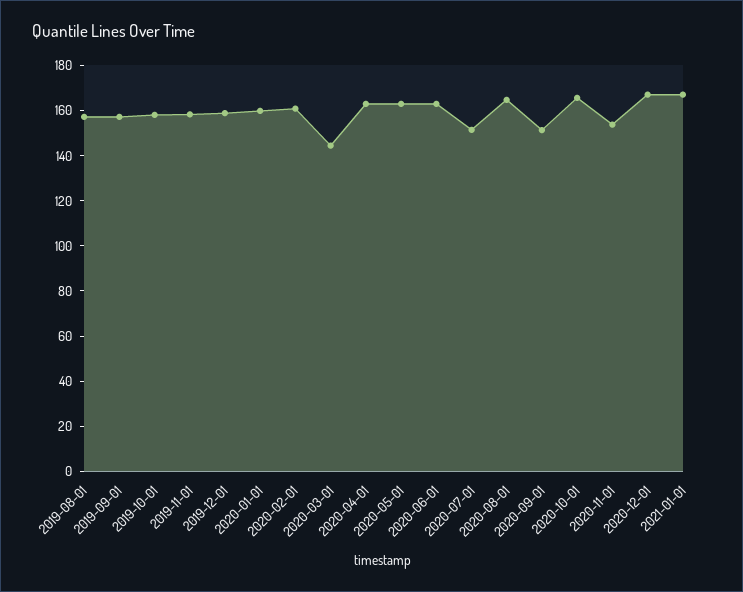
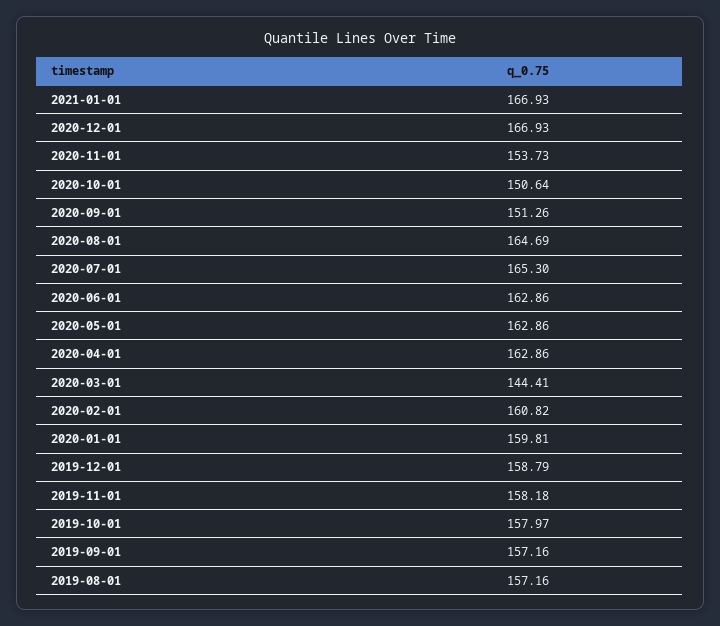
2020-07-01: 150 -> 165.3
2020-10-01: 165 -> 150.64

